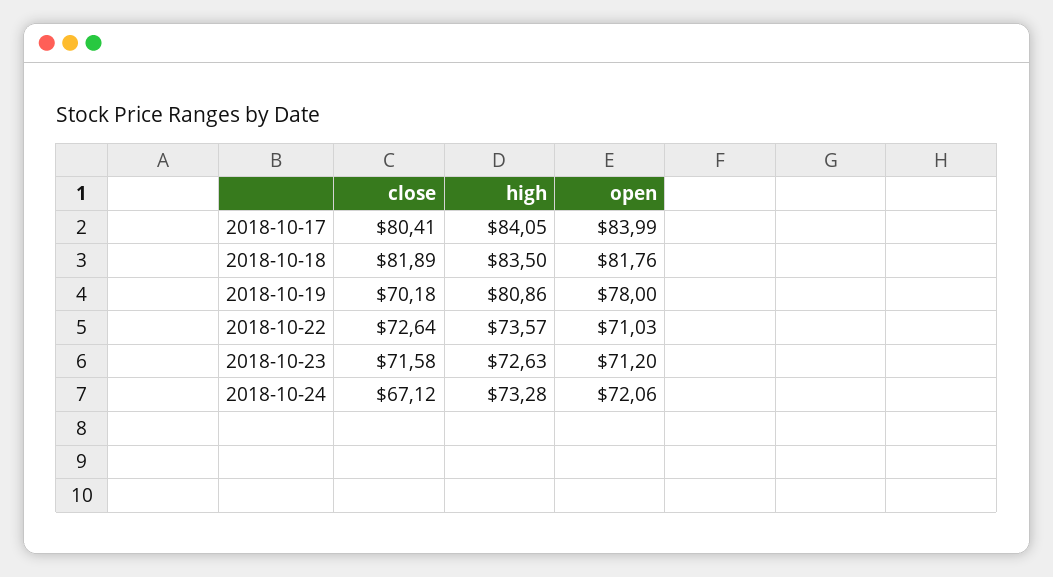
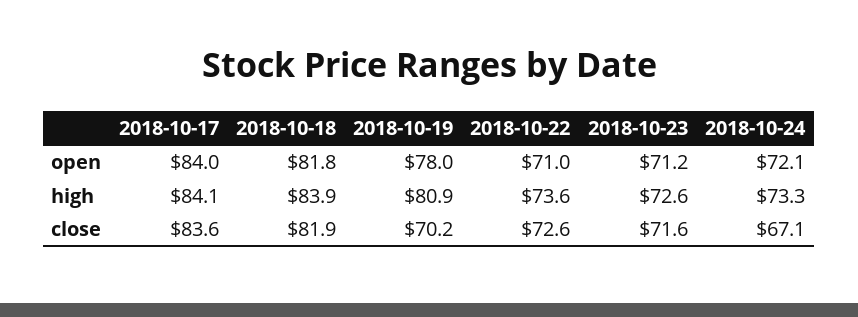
close, 2018-10-17: 80.41 -> 83.6
high, 2018-10-18: 83.5 -> 83.9

